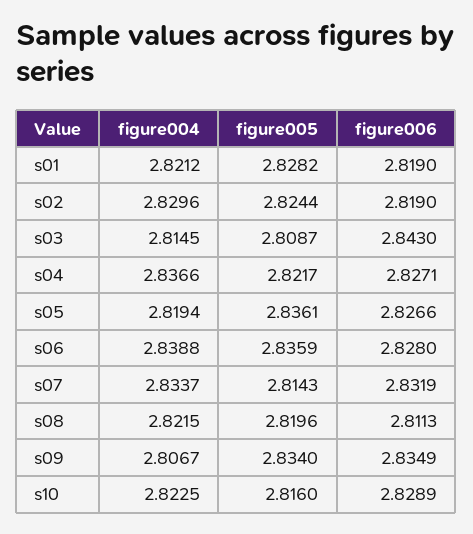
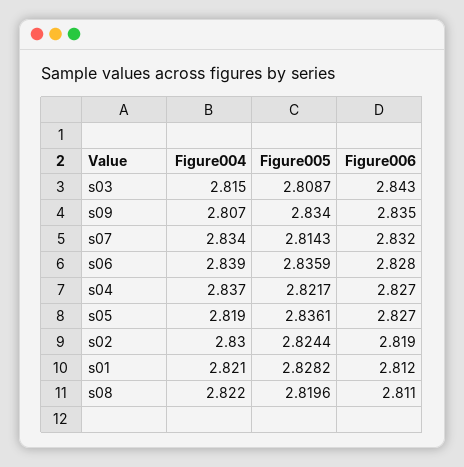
figure006, s01: 2.819 -> 2.812
figure004, s10: 2.8225 -> none
figure005, s10: 2.816 -> none
figure006, s10: 2.8289 -> none

